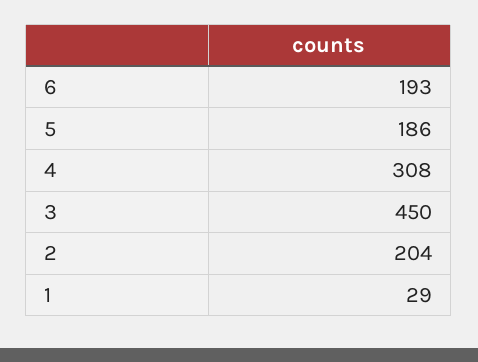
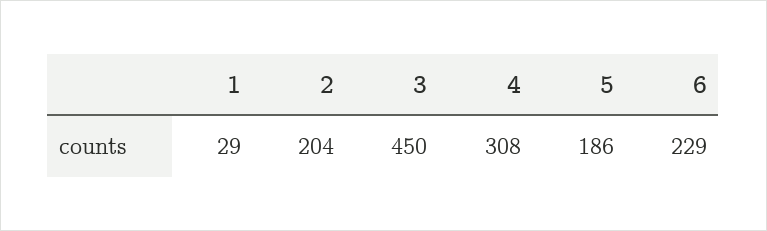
6: 193 -> 229

